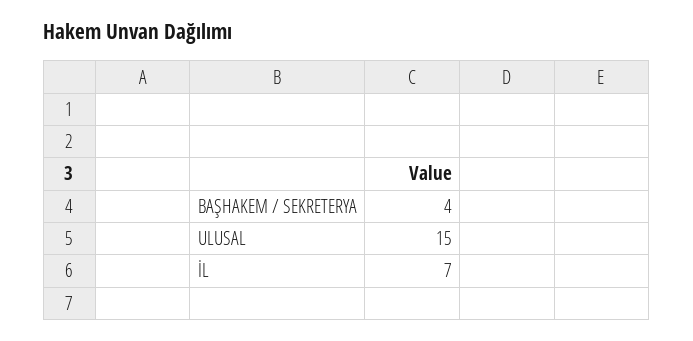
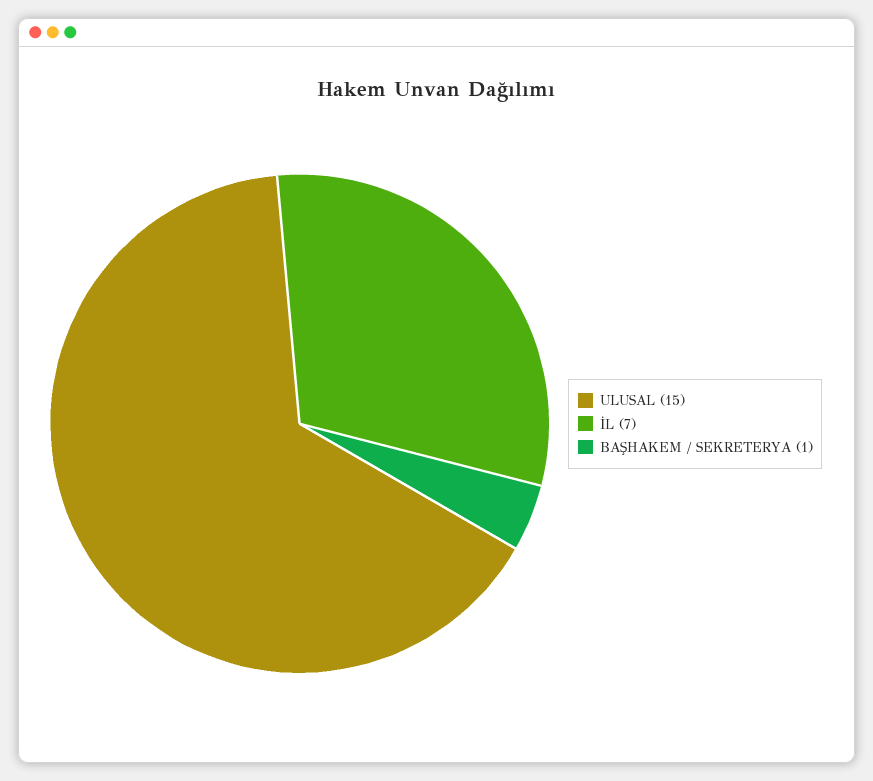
BAŞHAKEM / SEKRETERYA: 4 -> 1

